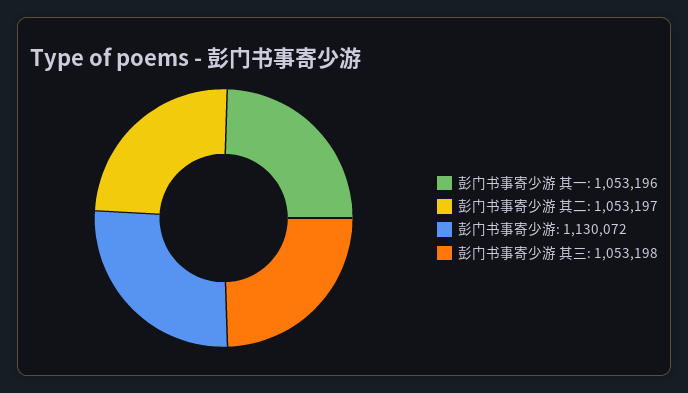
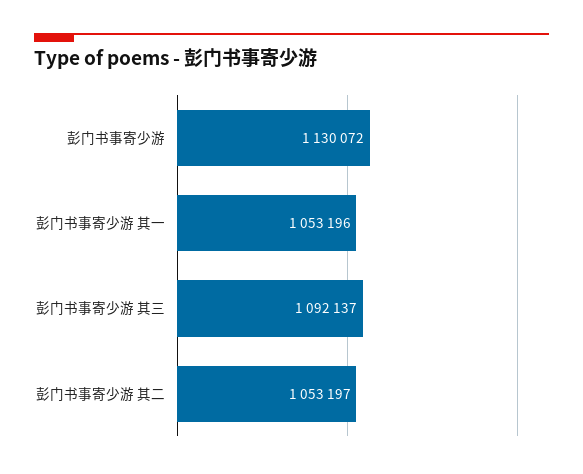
彭门书事寄少游 其三: 1053198 -> 1092137

